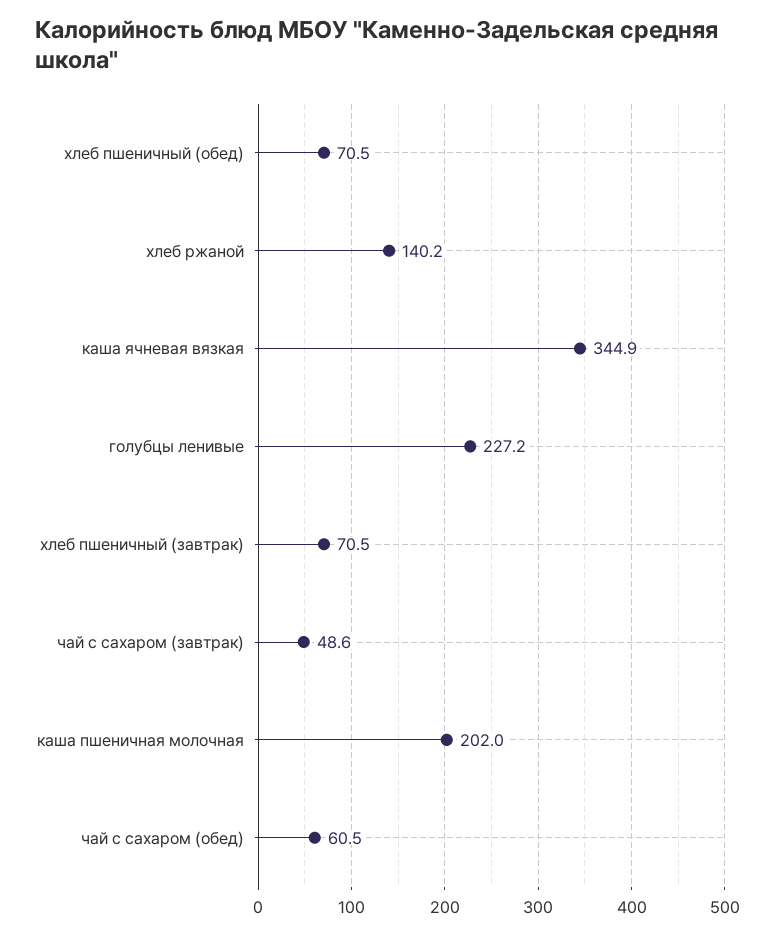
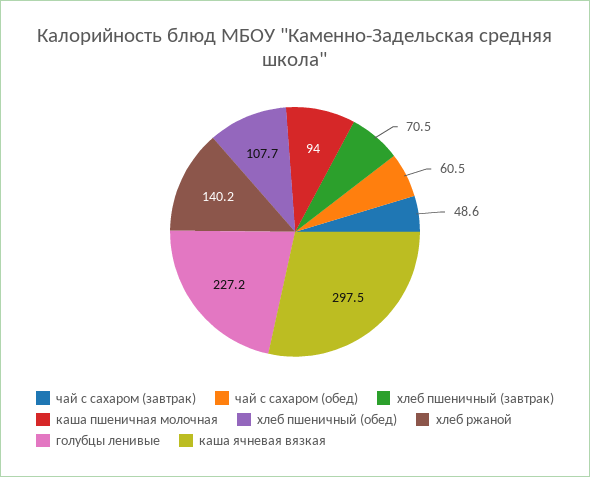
хлеб пшеничный (обед): 70.5 -> 107.7
каша ячневая вязкая: 344.9 -> 297.5
каша пшеничная молочная: 202 -> 94

